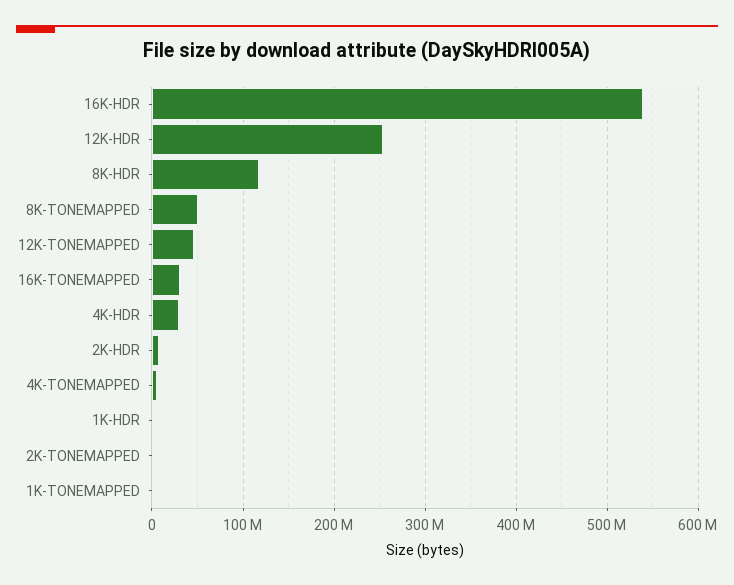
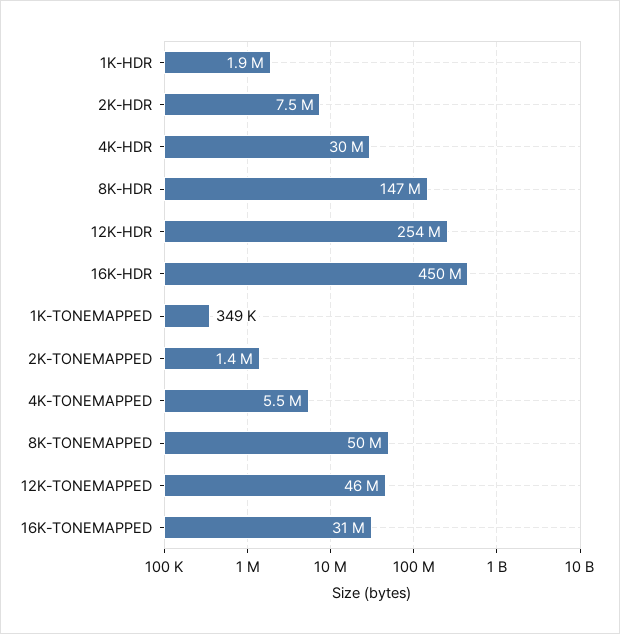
16K-HDR: 540000000 -> 450000000
8K-HDR: 120000000 -> 147000000

